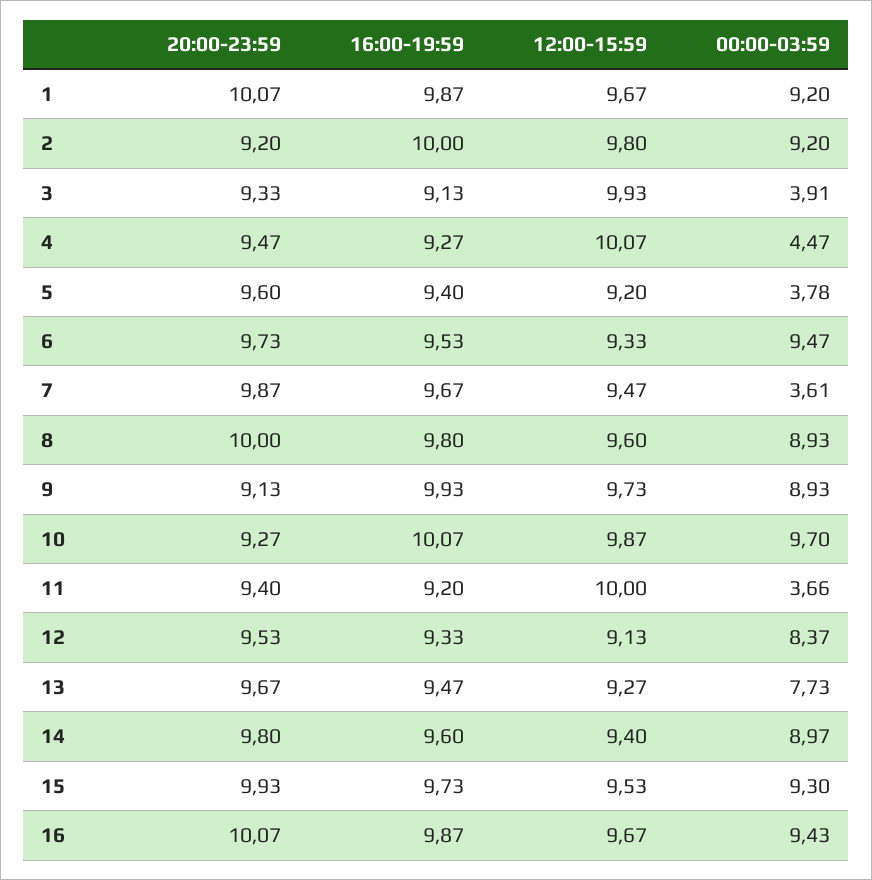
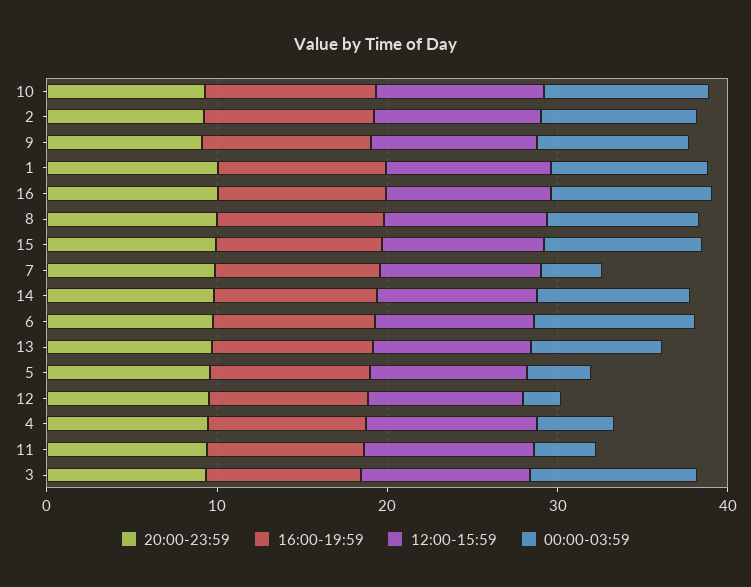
00:00-03:59, 3: 3.91 -> 10
00:00-03:59, 12: 8.37 -> 2

